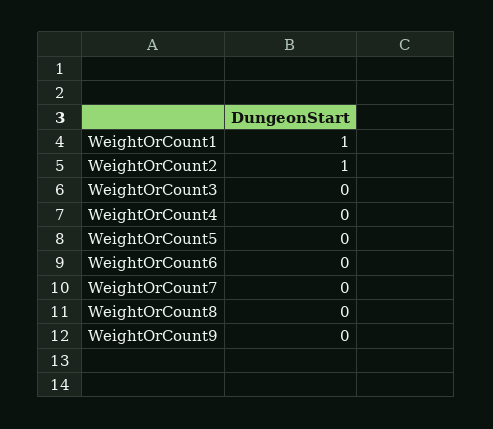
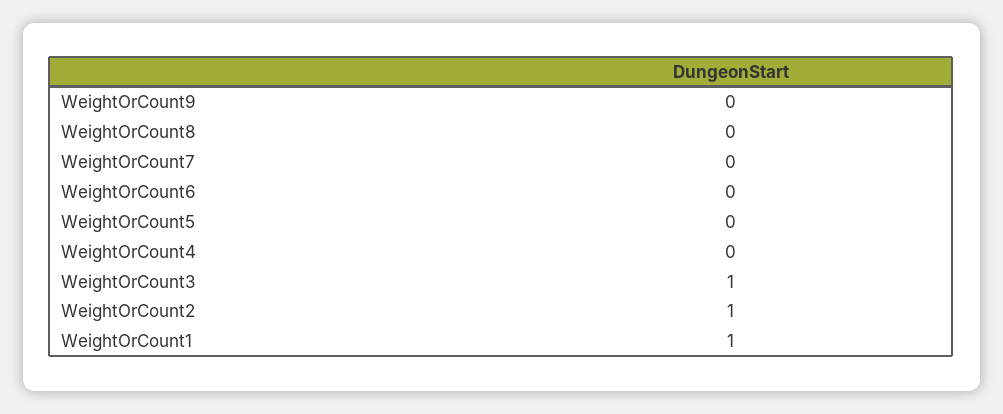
WeightOrCount3: 0 -> 1

